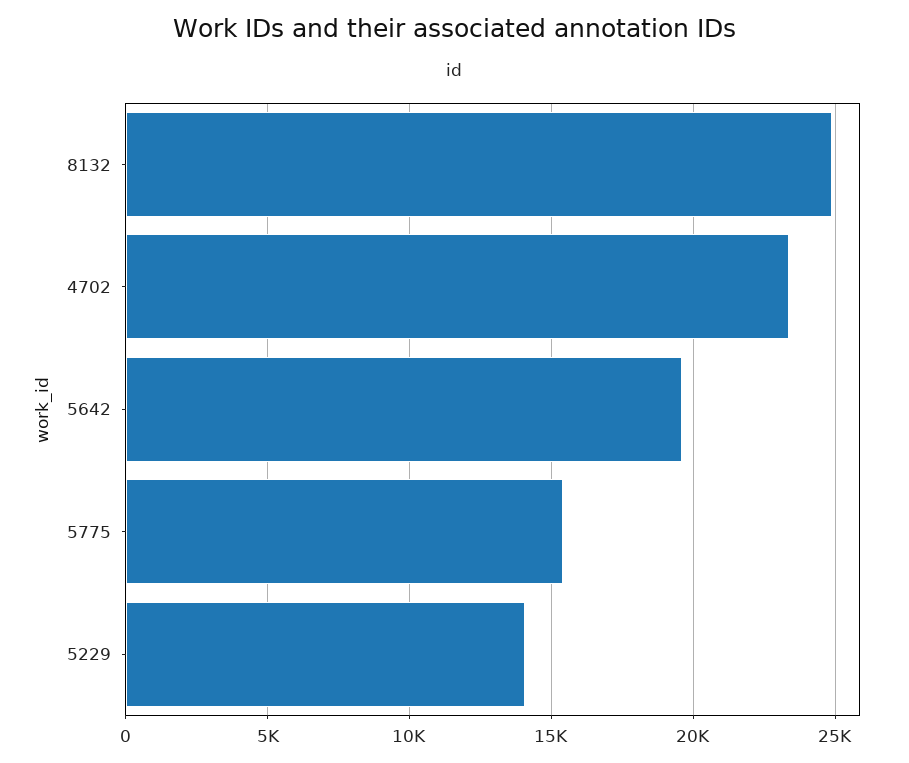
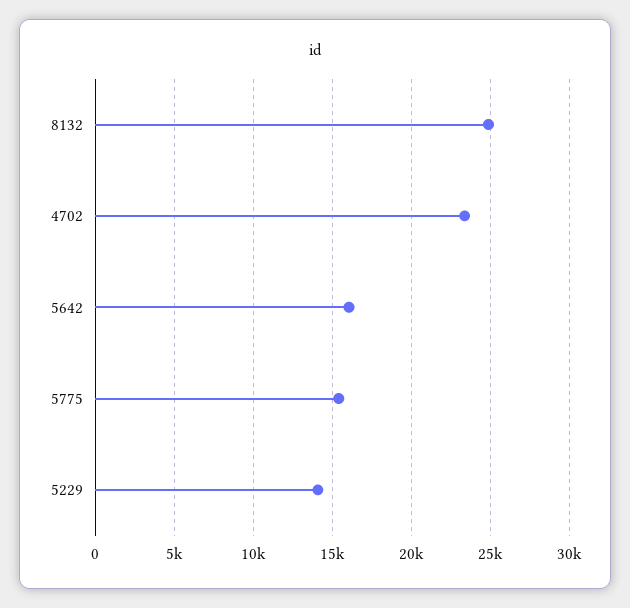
5642: 19500 -> 16000

